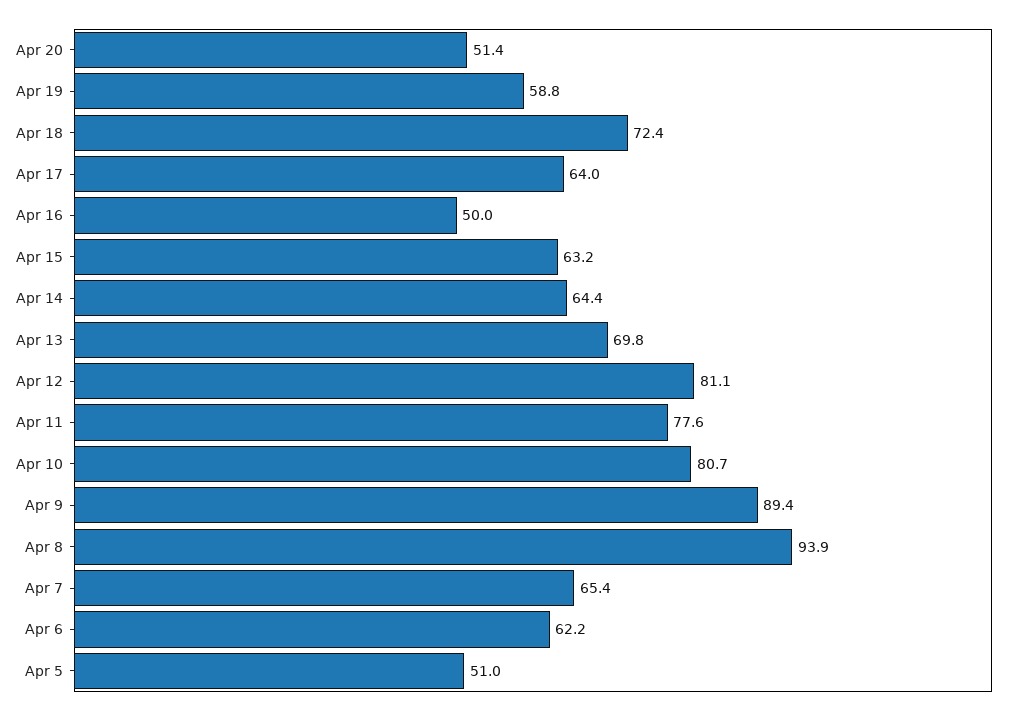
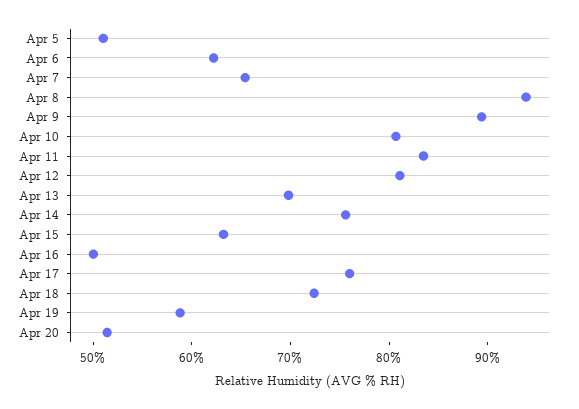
Apr 17: 64 -> 76
Apr 14: 64.4 -> 76
Apr 11: 77.6 -> 84

